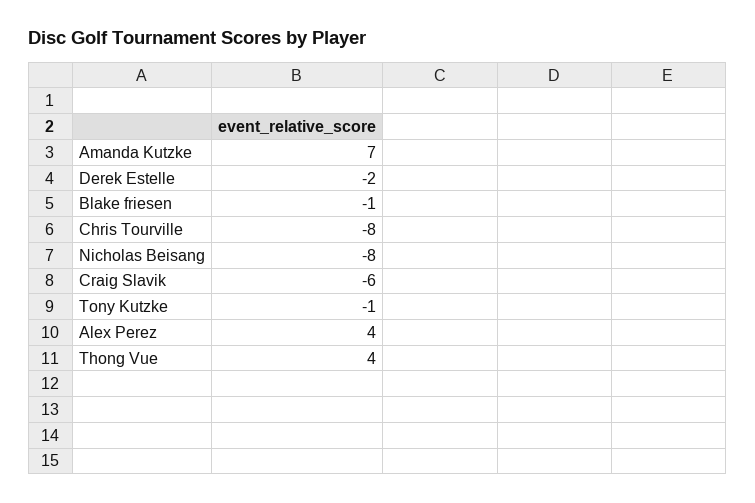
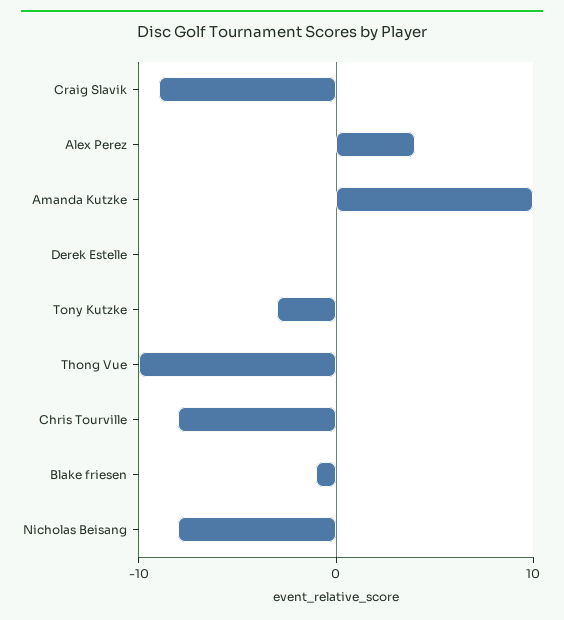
Amanda Kutzke: 7 -> 10
Derek Estelle: -2 -> 0
Craig Slavik: -6 -> -9
Tony Kutzke: -1 -> -3
Thong Vue: 4 -> -10

